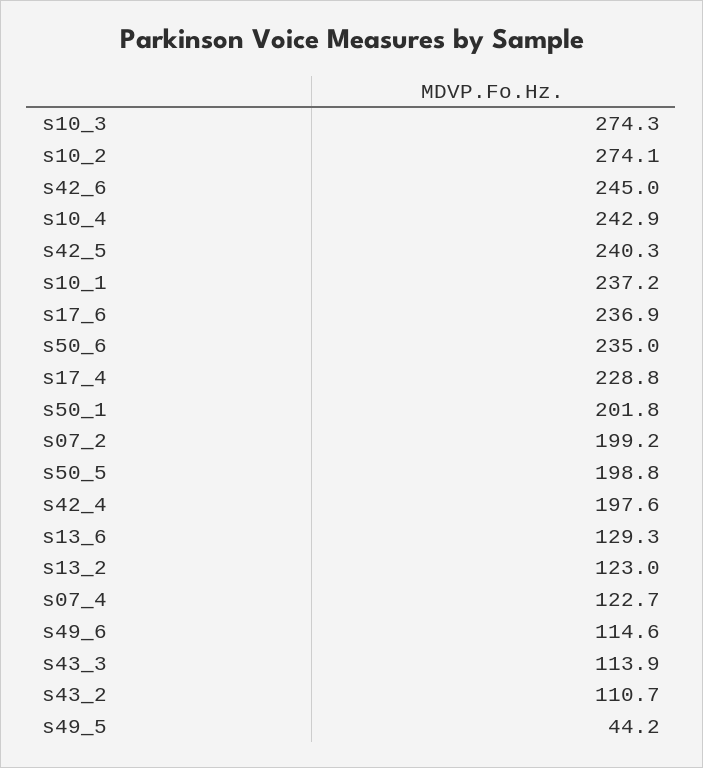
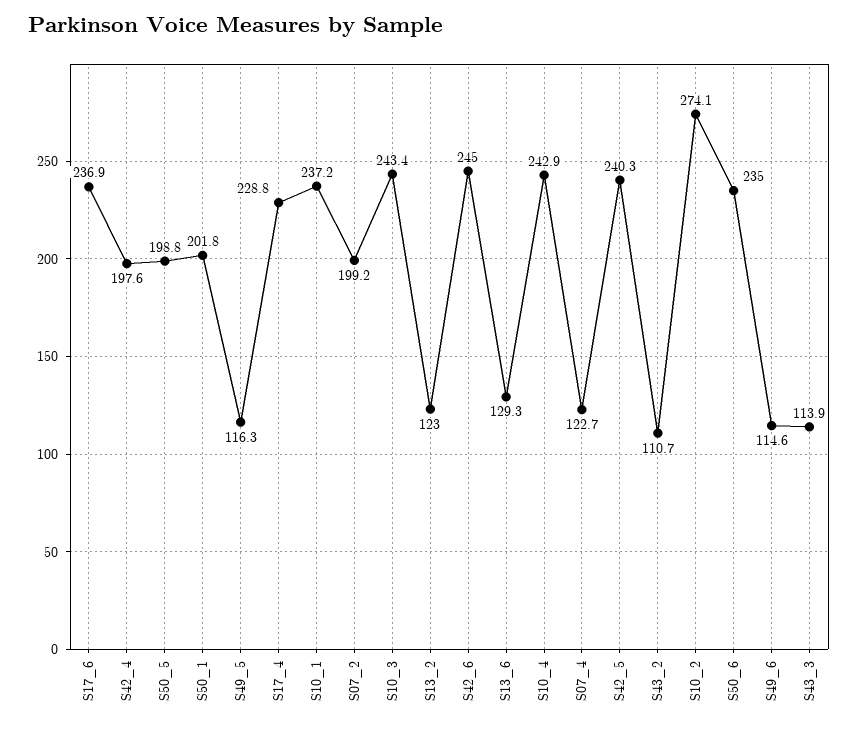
s10_3: 274.3 -> 243.4
s49_5: 44.2 -> 116.3

